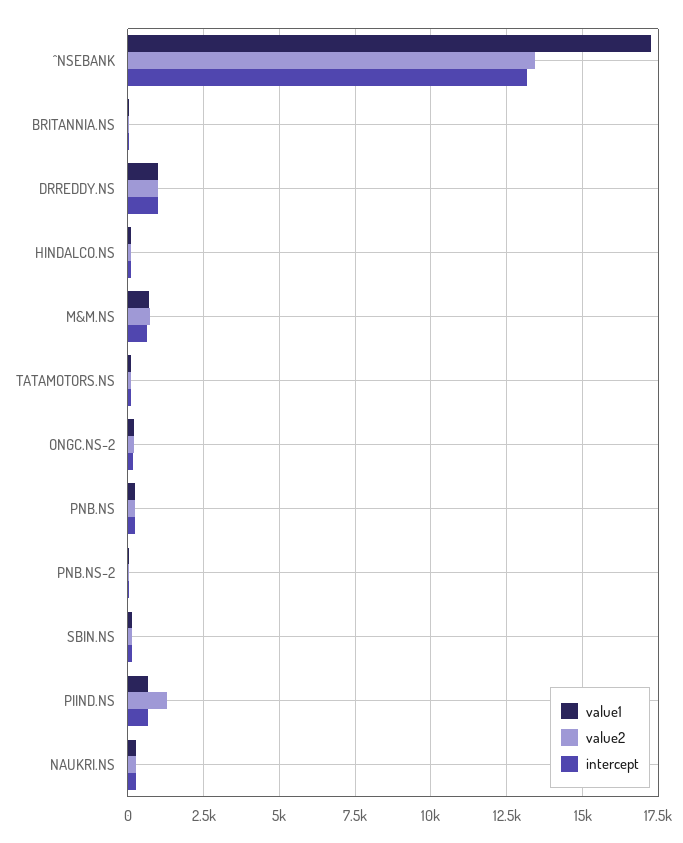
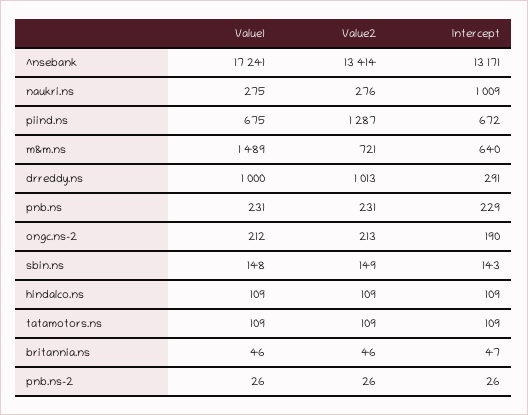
intercept, DRREDDY.NS: 1000 -> 291
value1, M&M.NS: 750 -> 1489
intercept, NAUKRI.NS: 250 -> 1009

